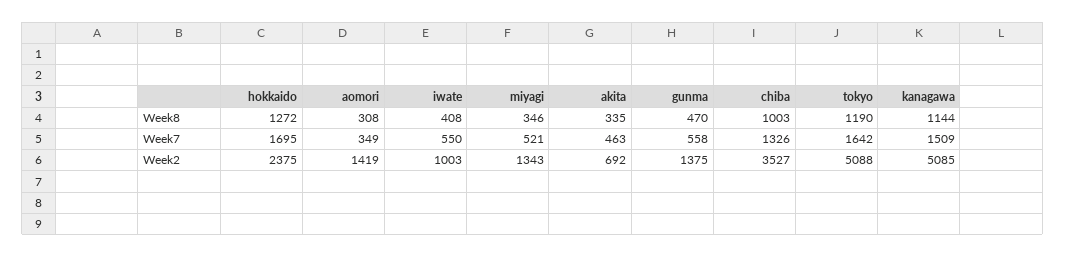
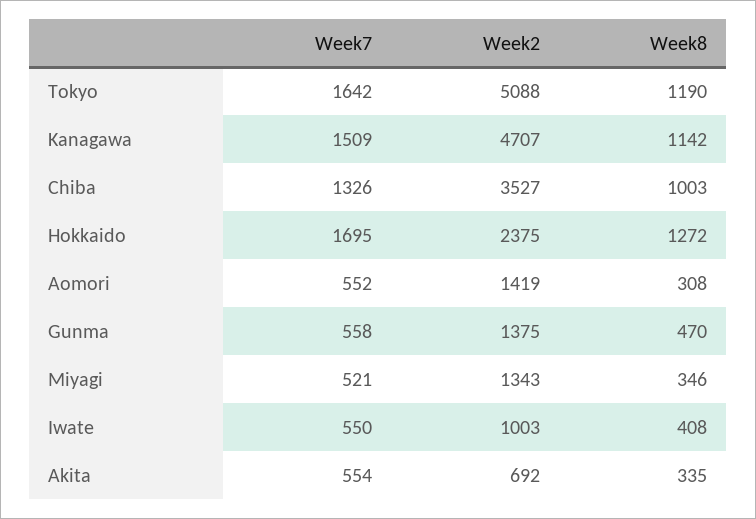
kanagawa, Week8: 1144 -> 1142
aomori, Week7: 349 -> 552
akita, Week7: 463 -> 554
kanagawa, Week2: 5085 -> 4707

